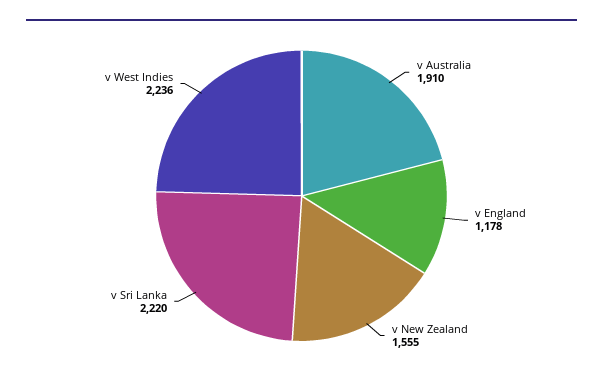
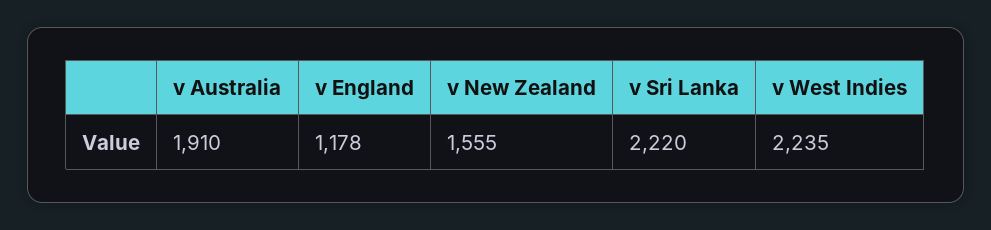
v West Indies: 2236 -> 2235

